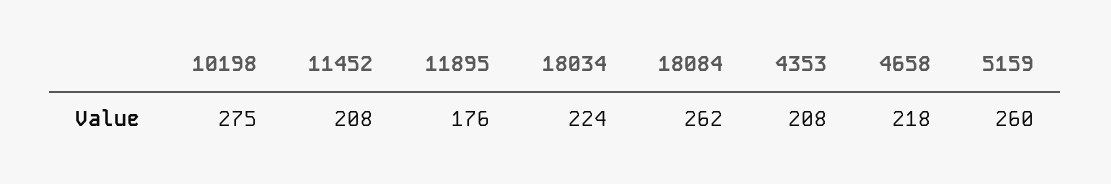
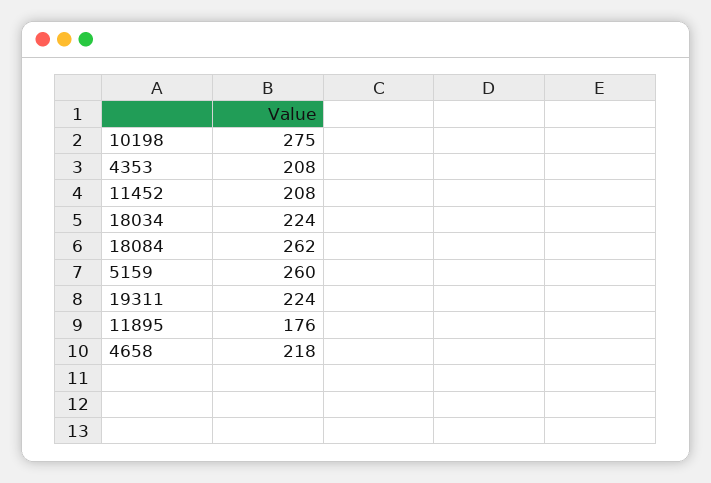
19311: none -> 224

